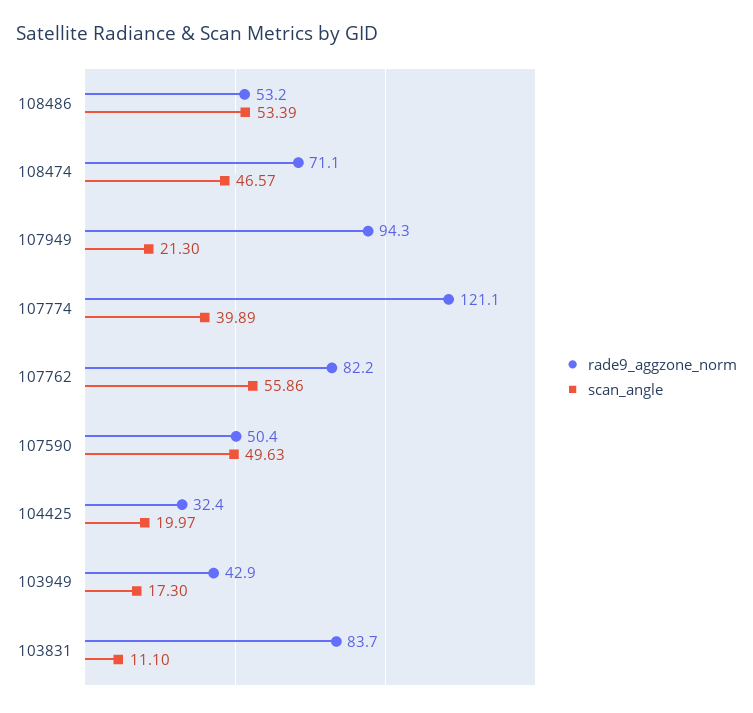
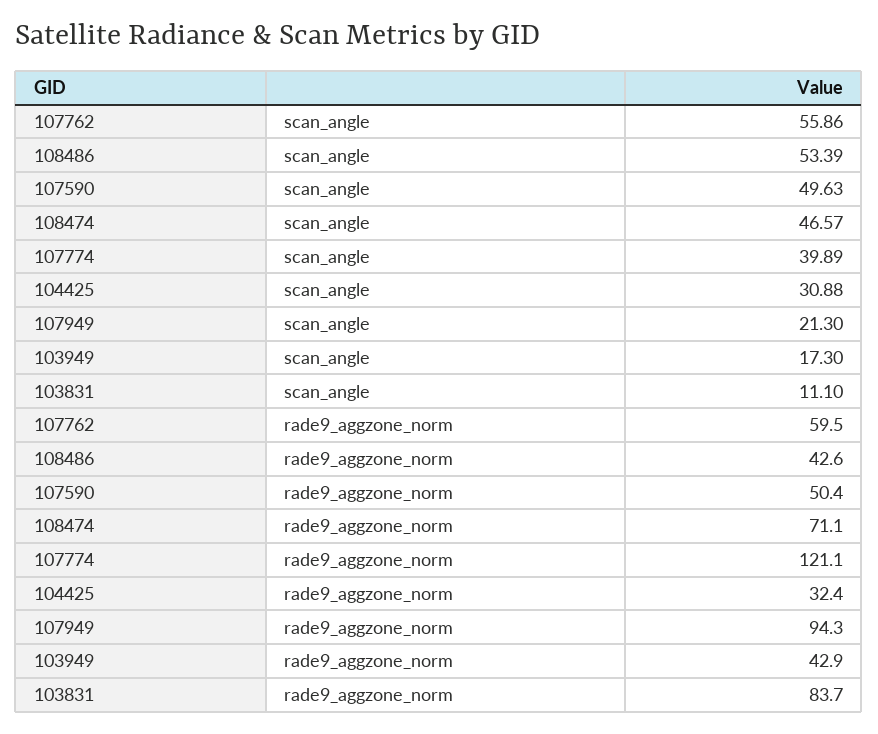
rade9_aggzone_norm, 108486: 53.2 -> 42.6
rade9_aggzone_norm, 107762: 82.2 -> 59.5
scan_angle, 104425: 19.97 -> 30.88

